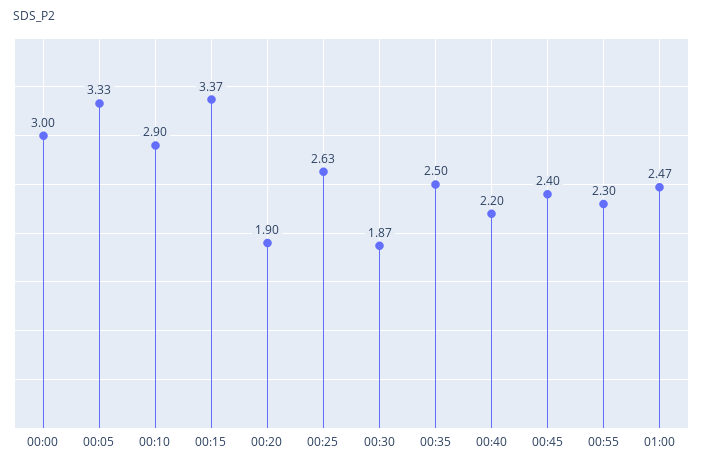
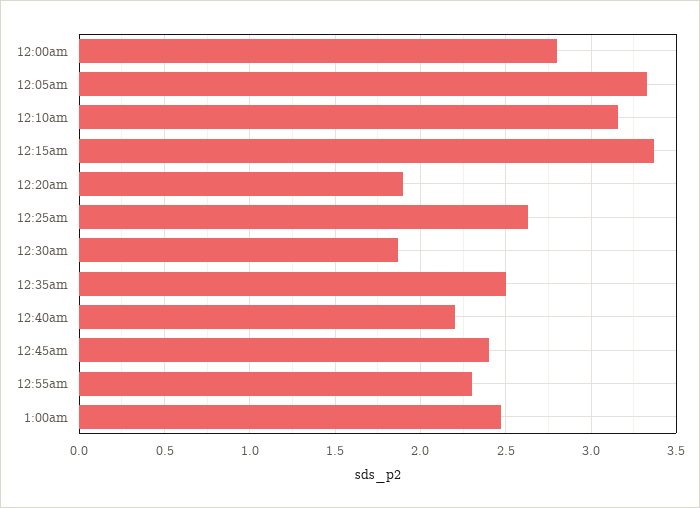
00:00: 3 -> 2.8
00:10: 2.9 -> 3.15

